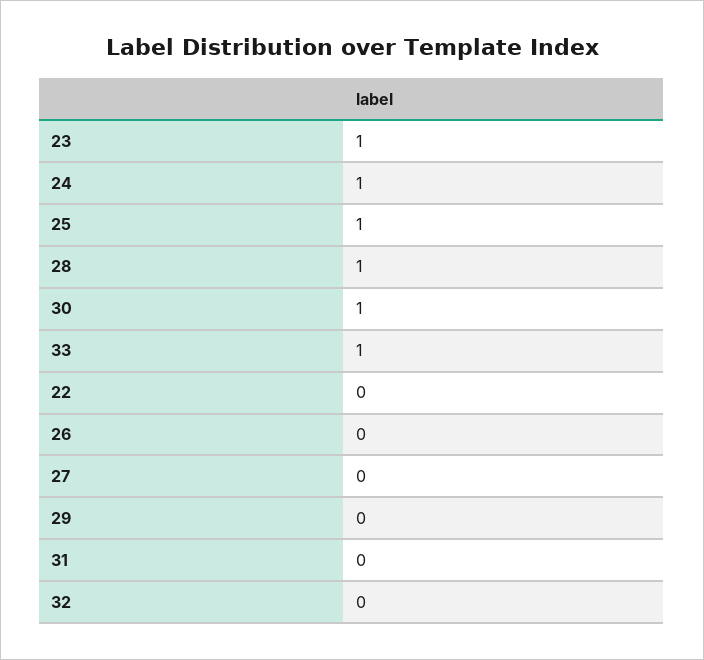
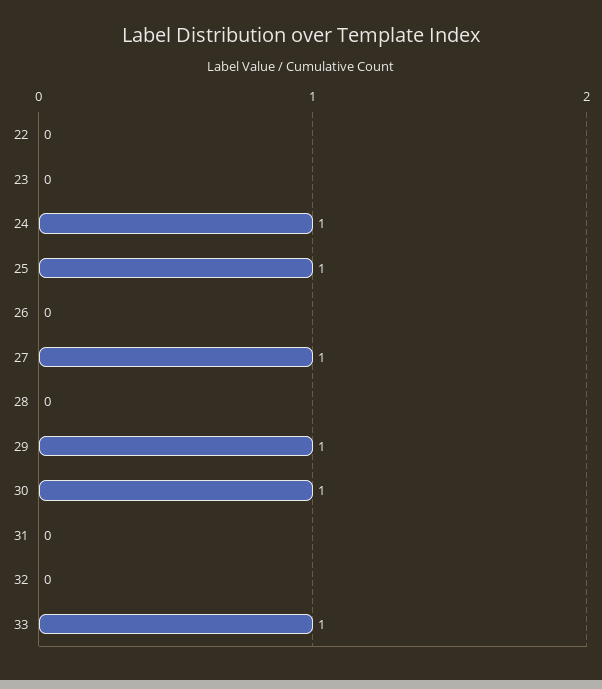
23: 1 -> 0
28: 1 -> 0
27: 0 -> 1
29: 0 -> 1

